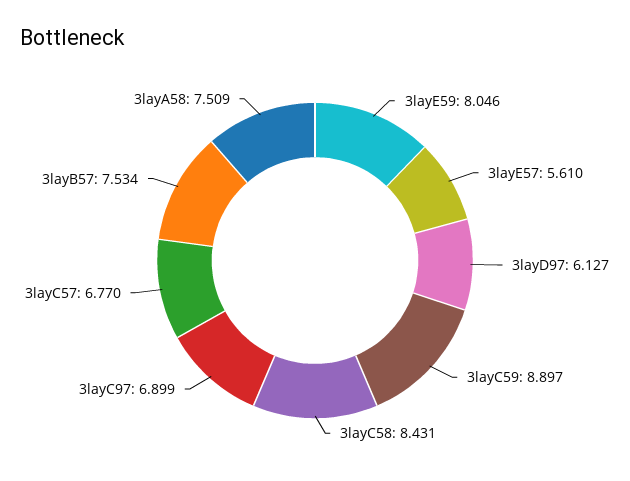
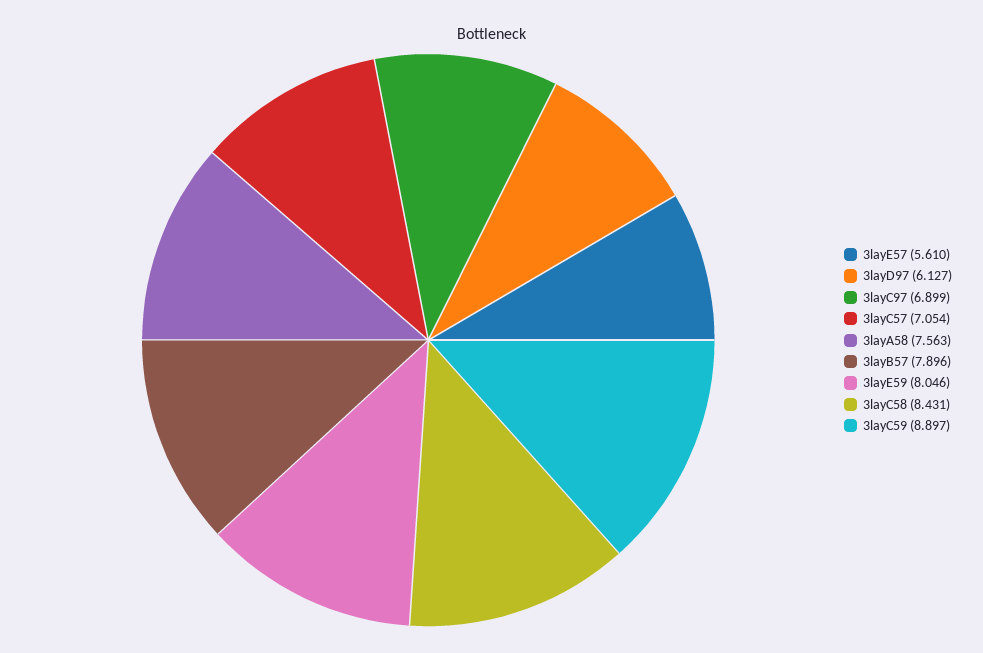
3layC57: 6.77 -> 7.054
3layB57: 7.534 -> 7.896
3layA58: 7.509 -> 7.563

